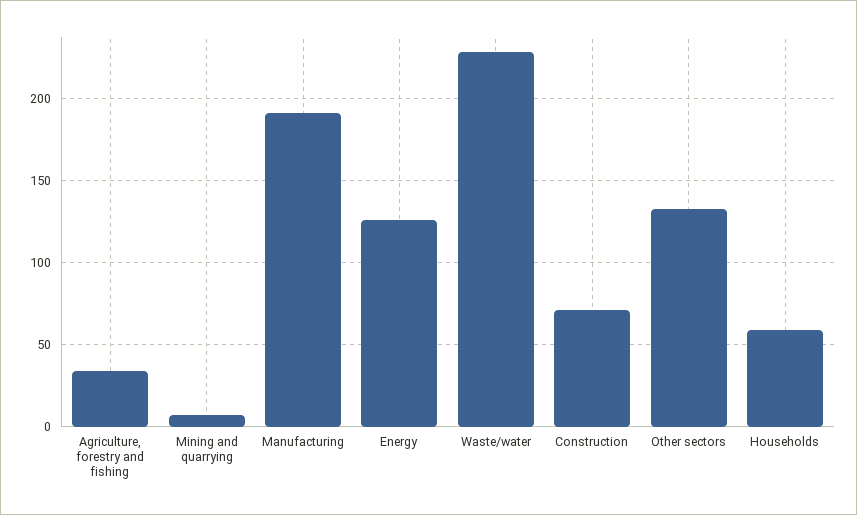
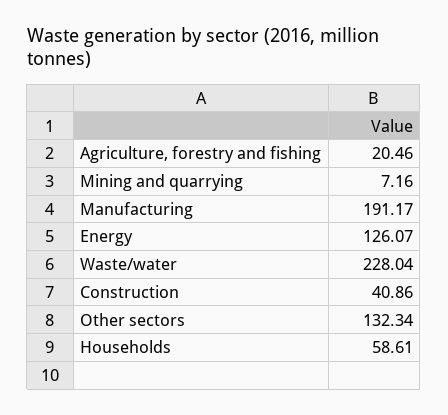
Agriculture, forestry and fishing: 35 -> 20.46
Construction: 70 -> 40.86

